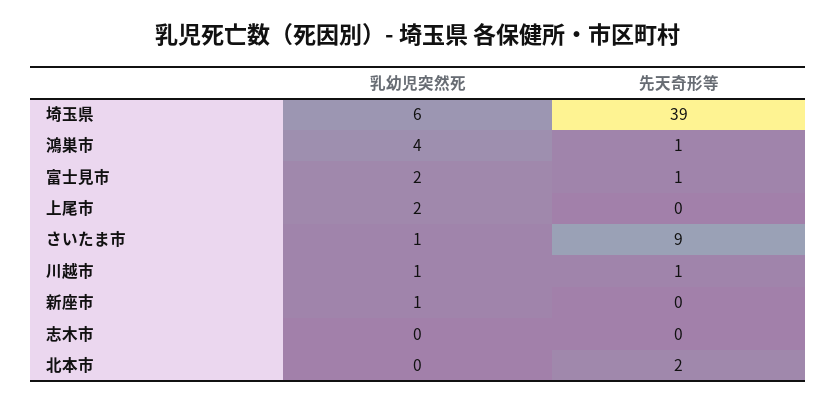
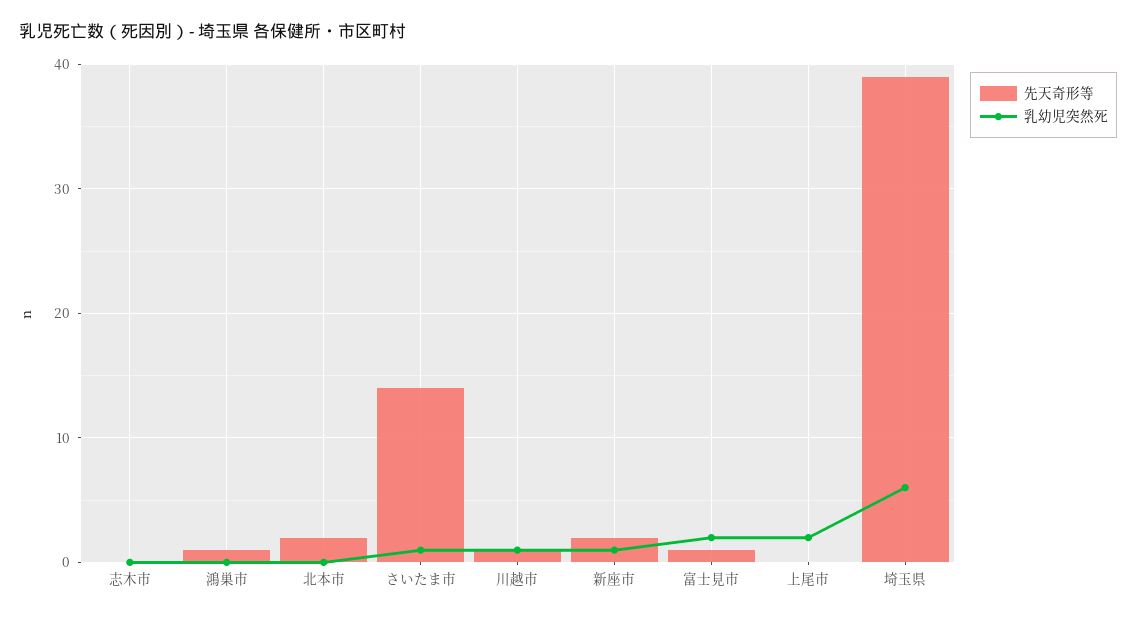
乳幼児突然死, 鴻巣市: 4 -> 0
先天奇形等, さいたま市: 9 -> 14
先天奇形等, 新座市: 0 -> 2

